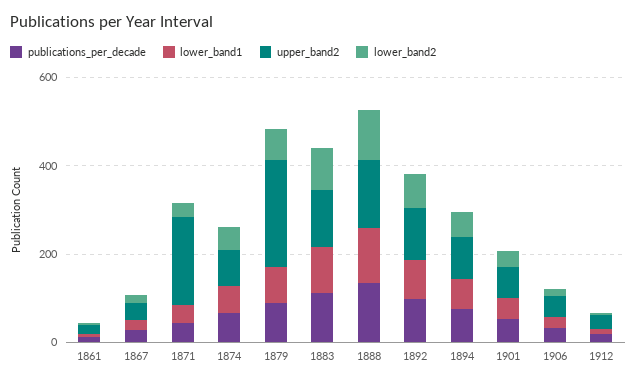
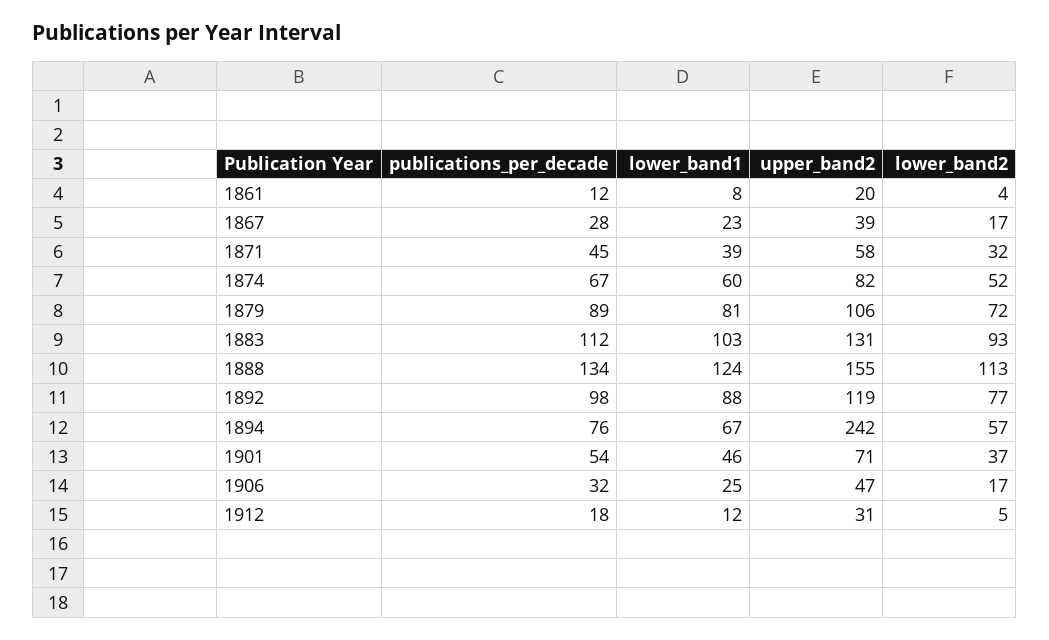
upper_band2, 1871: 200 -> 58
upper_band2, 1879: 250 -> 106
upper_band2, 1894: 100 -> 242

